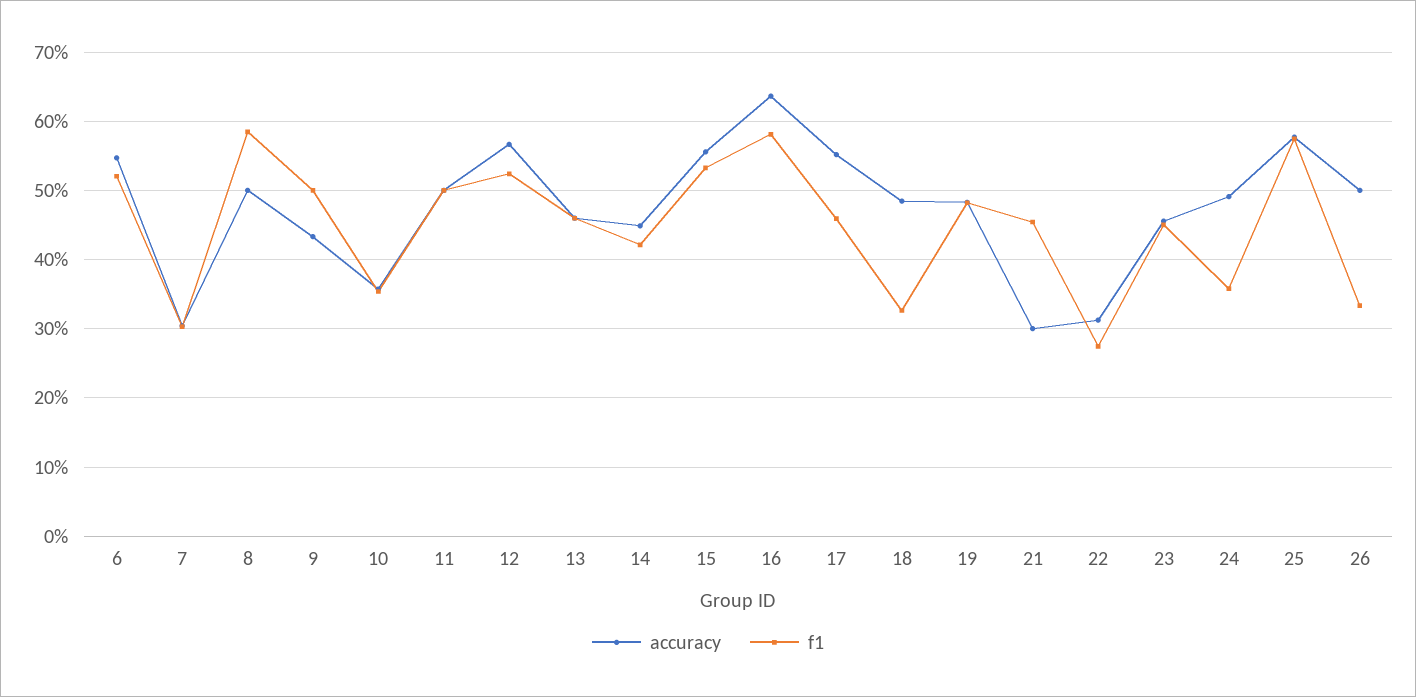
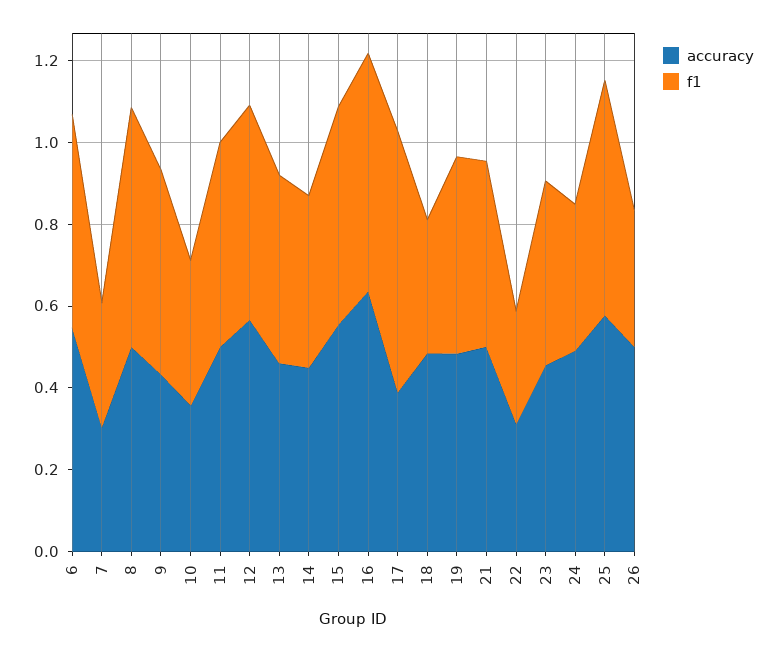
accuracy, 17: 0.55 -> 0.4
f1, 17: 0.46 -> 0.65
accuracy, 21: 0.3 -> 0.5

